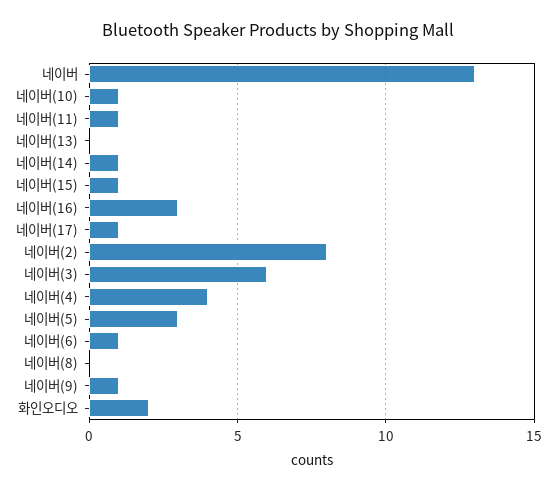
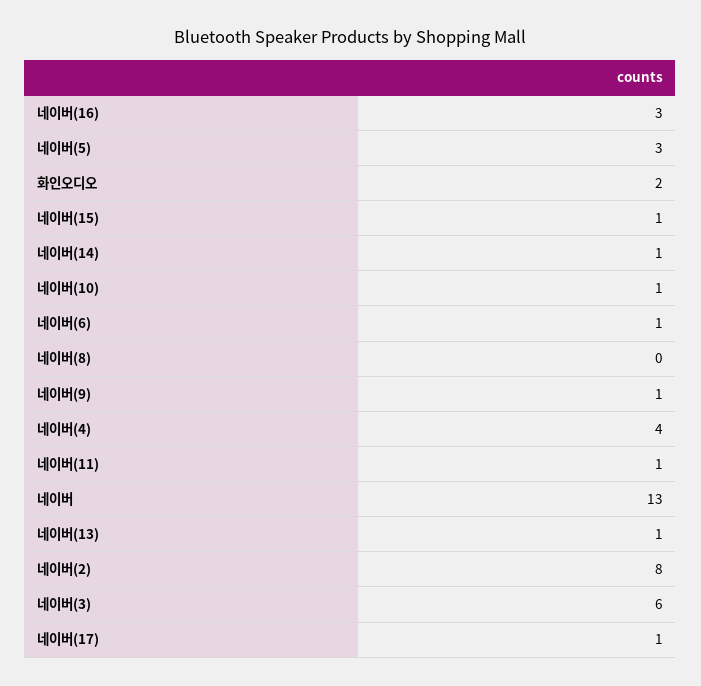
네이버(13): 0 -> 1

